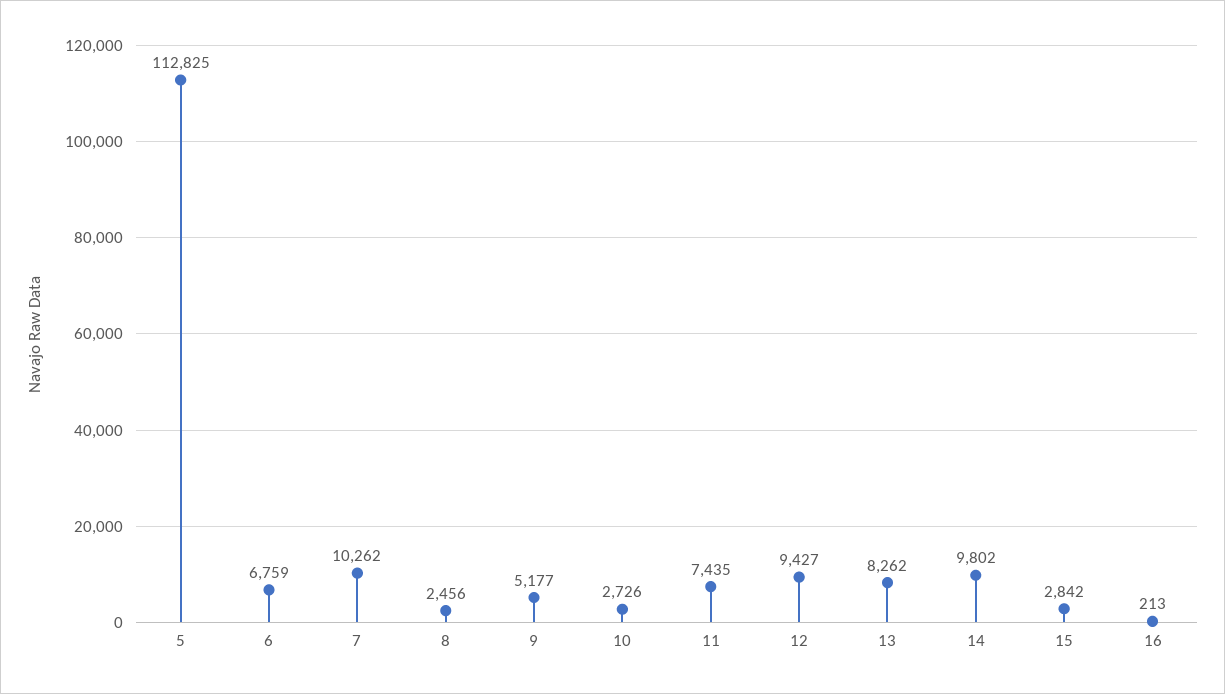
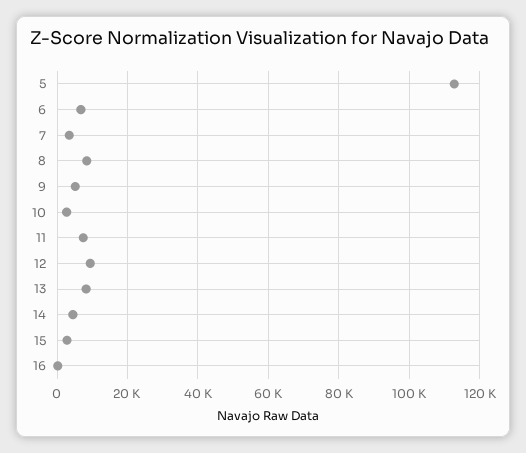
7: 10262 -> 4000
8: 2456 -> 8000
14: 9802 -> 4000

